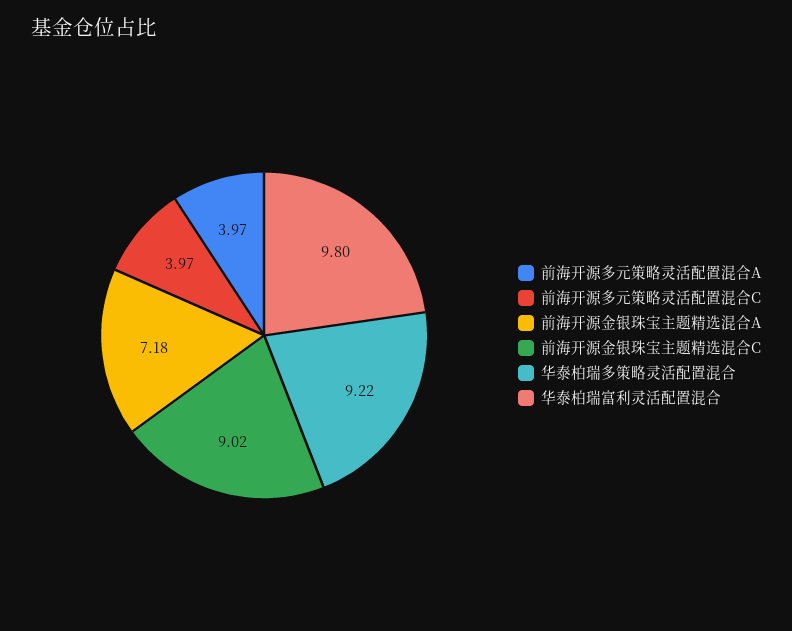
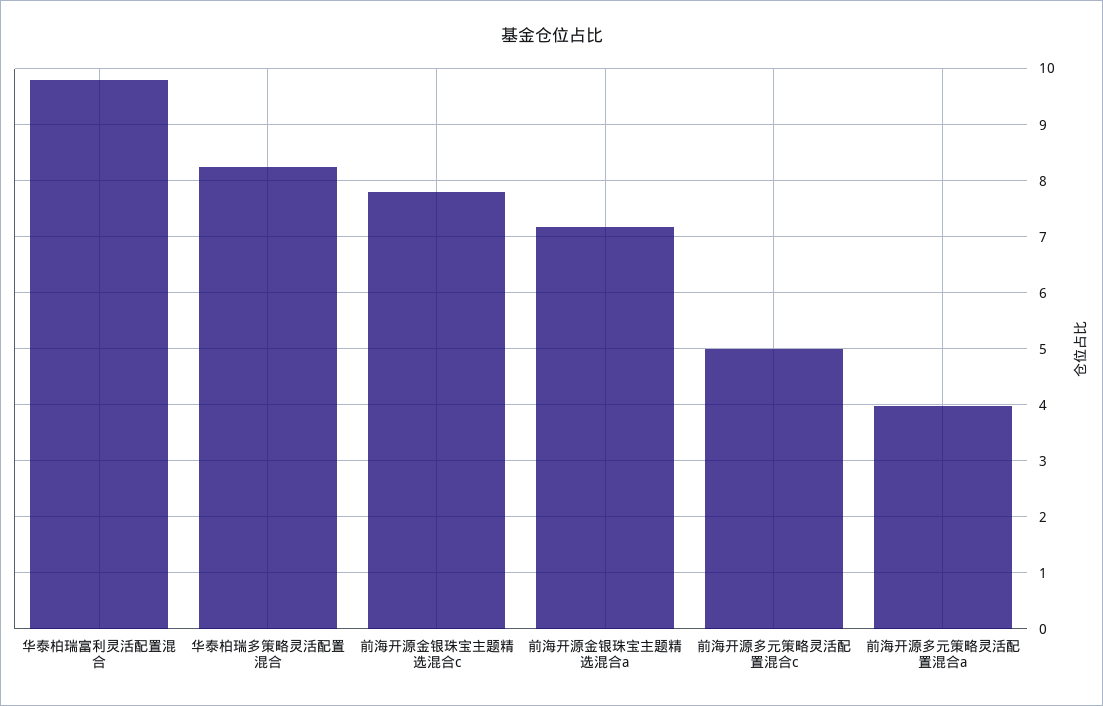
前海开源多元策略灵活配置混合C: 3.97 -> 5
前海开源金银珠宝主题精选混合C: 9.02 -> 7.8
华泰柏瑞多策略灵活配置混合: 9.22 -> 8.2

